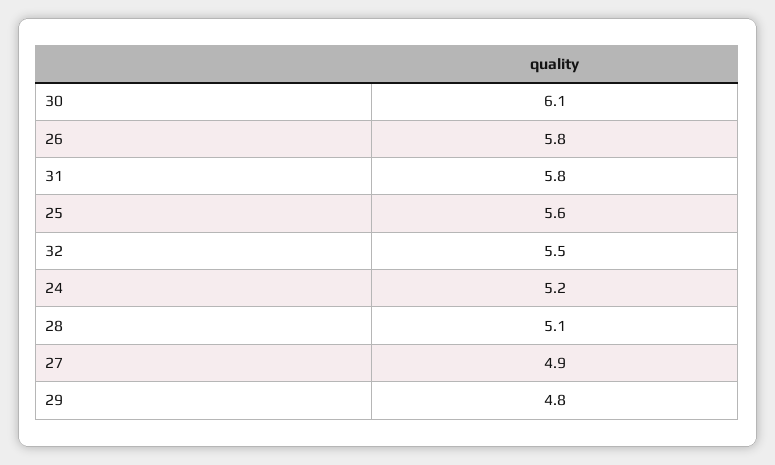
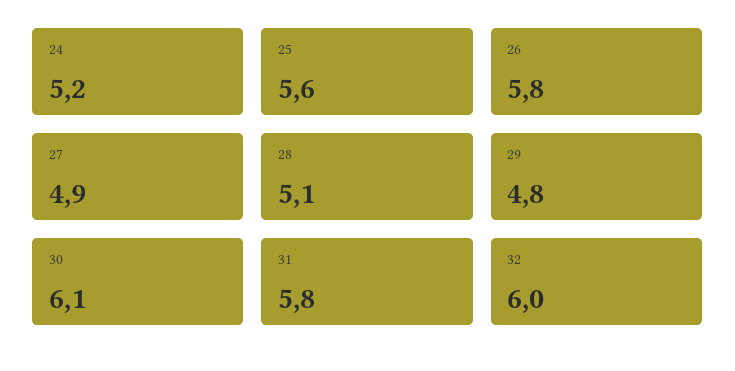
32: 5.5 -> 6

